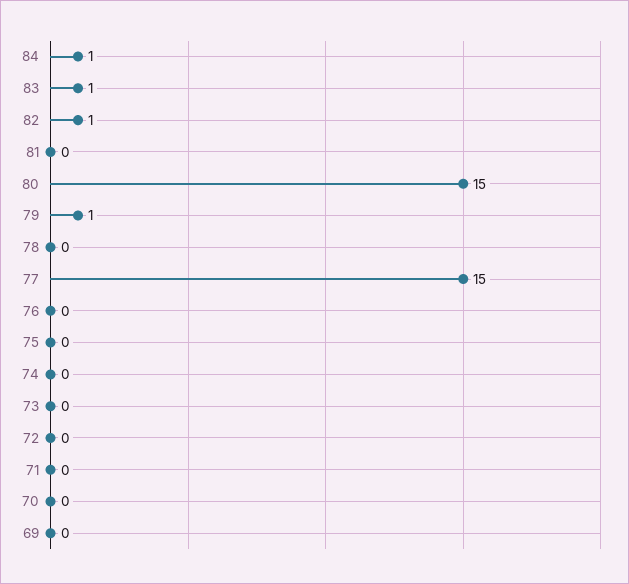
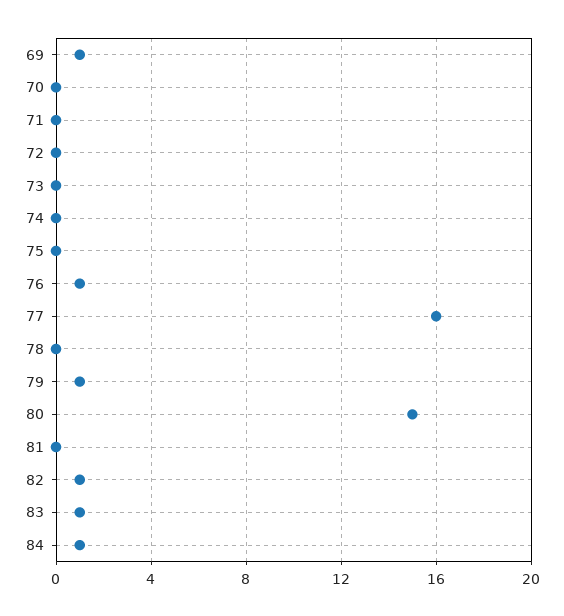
77: 15 -> 16
76: 0 -> 1
69: 0 -> 1

